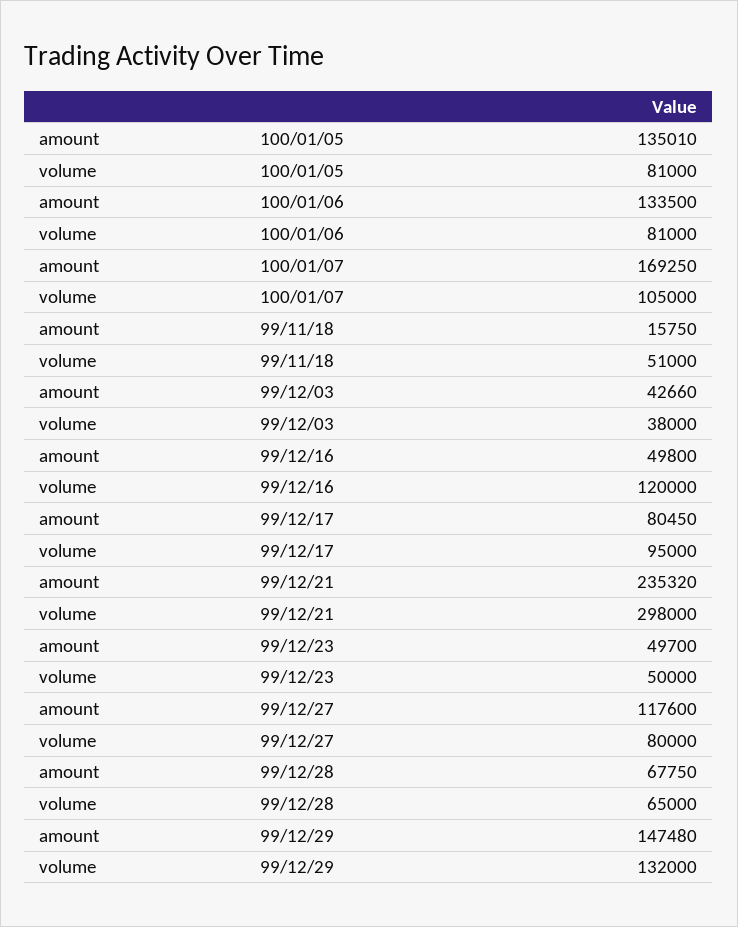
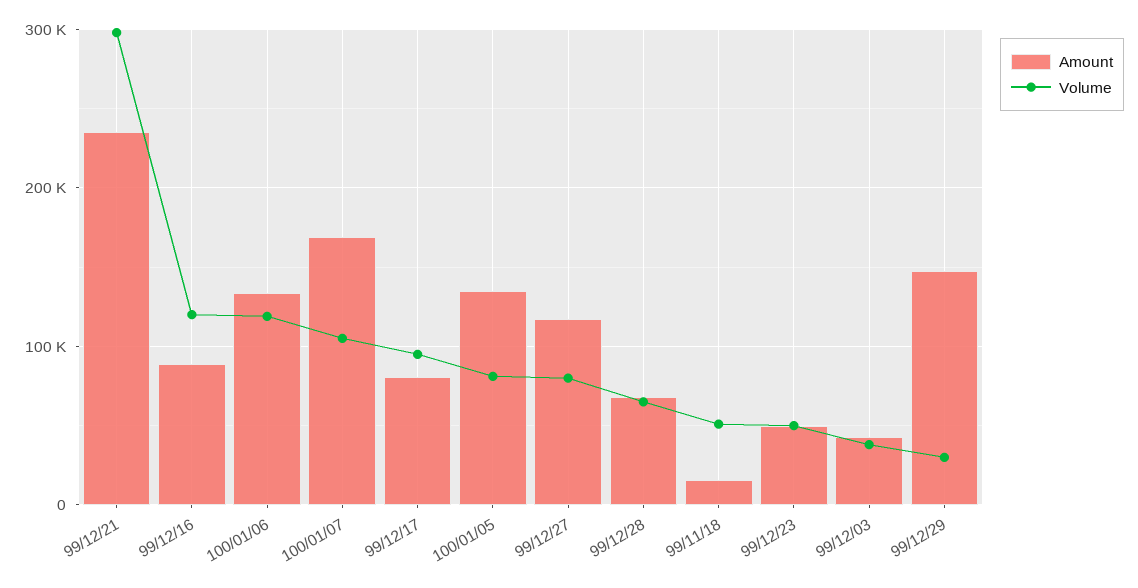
volume, 100/01/06: 81000 -> 120000
amount, 99/12/16: 49800 -> 90000
volume, 99/12/29: 132000 -> 30000

